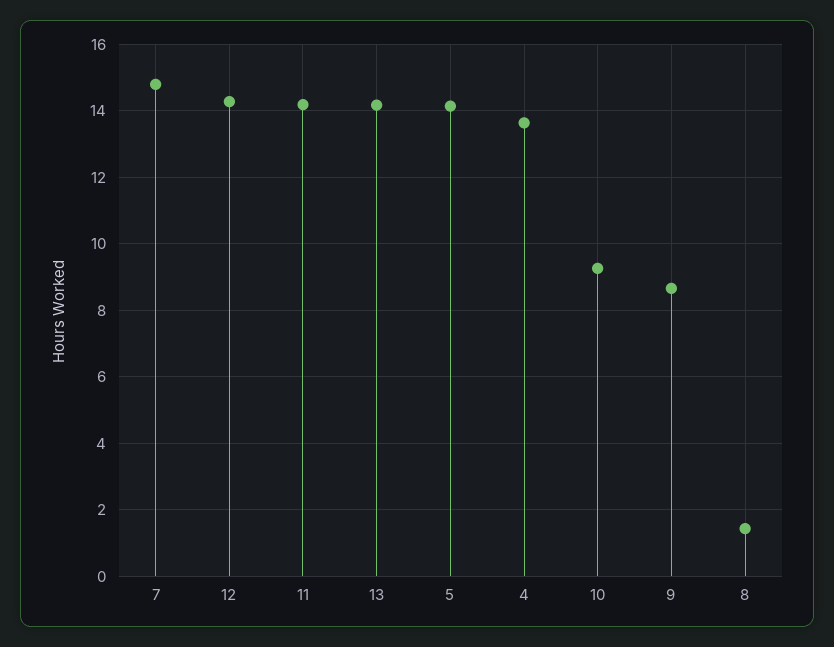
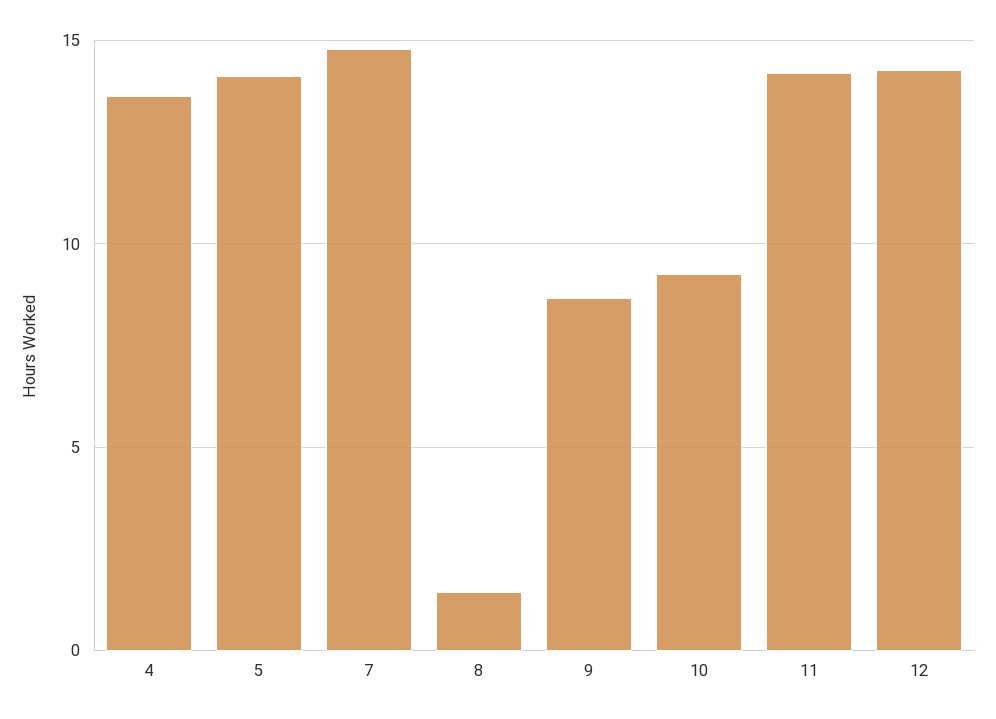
13: 14.2 -> none

